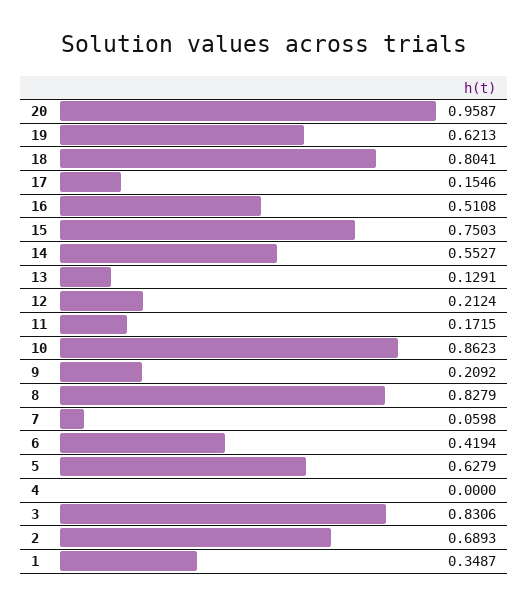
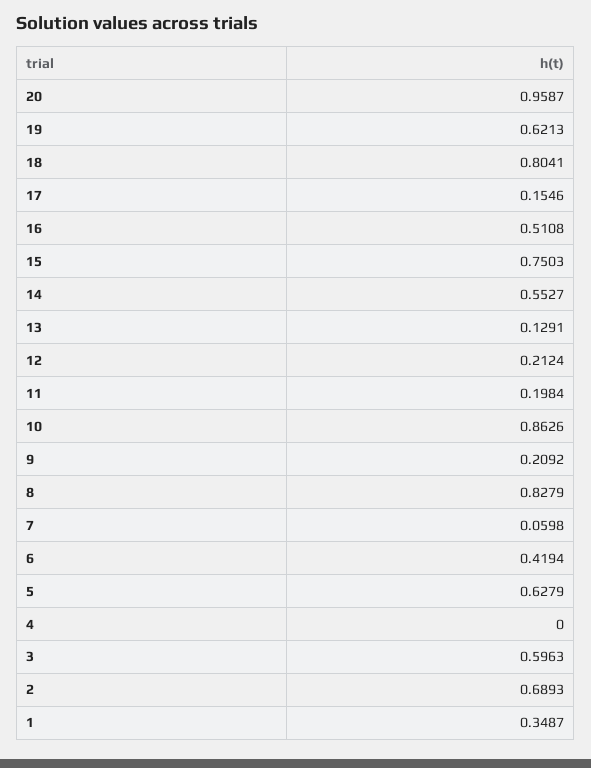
11: 0.1715 -> 0.1984
10: 0.8623 -> 0.8626
3: 0.8306 -> 0.5963

